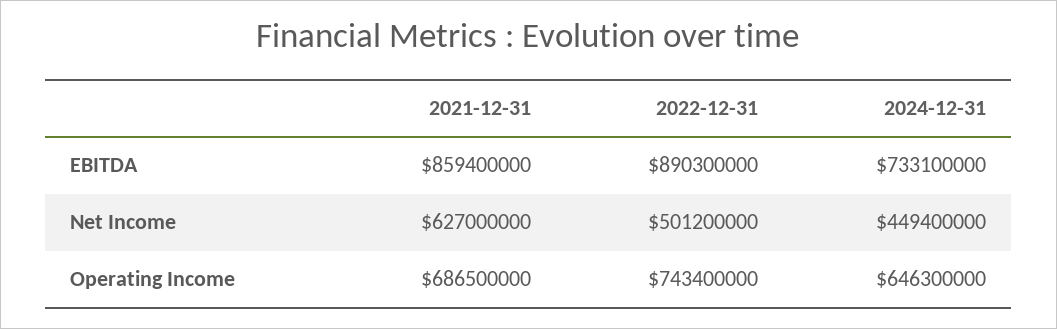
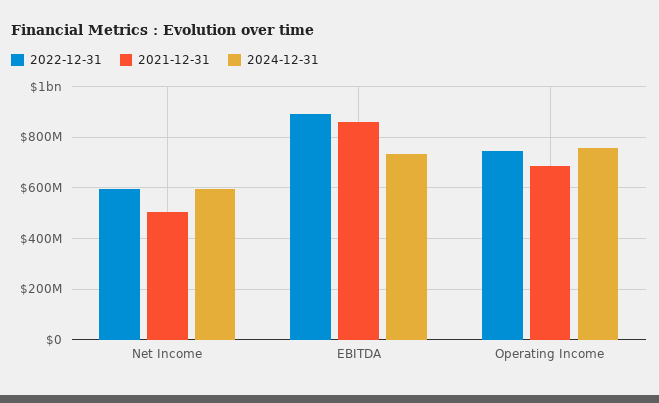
2021-12-31, Net Income: 627000000 -> 500000000
2022-12-31, Net Income: 501200000 -> 600000000
2024-12-31, Net Income: 449400000 -> 600000000
2024-12-31, Operating Income: 646300000 -> 750000000

